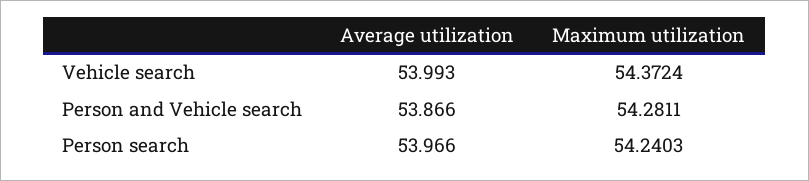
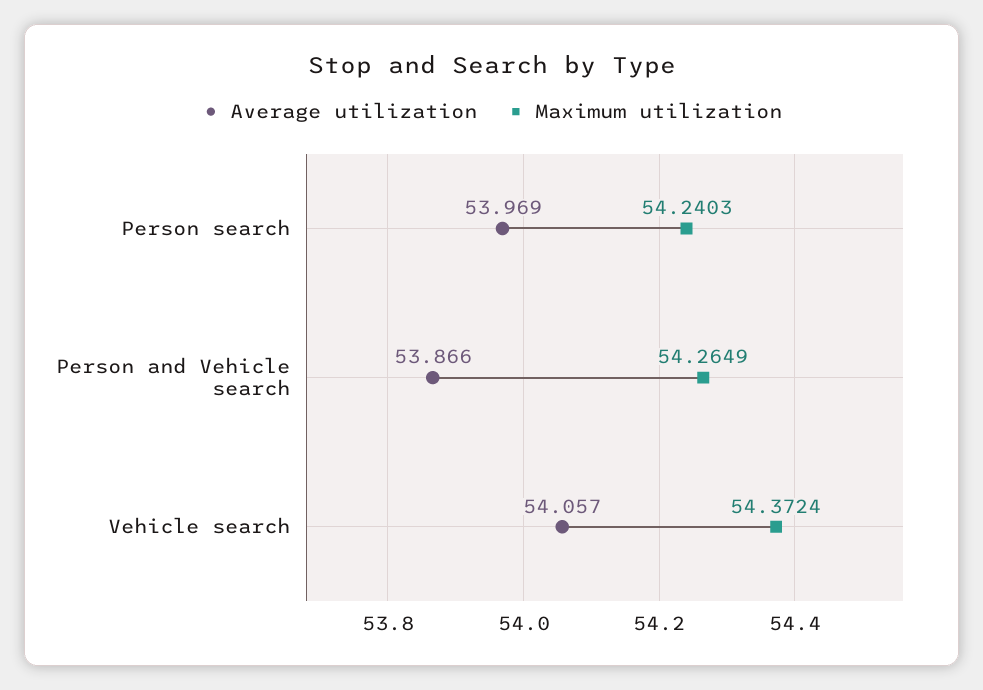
Average utilization, Vehicle search: 53.993 -> 54.057
Maximum utilization, Person and Vehicle search: 54.2811 -> 54.2649
Average utilization, Person search: 53.966 -> 53.969

